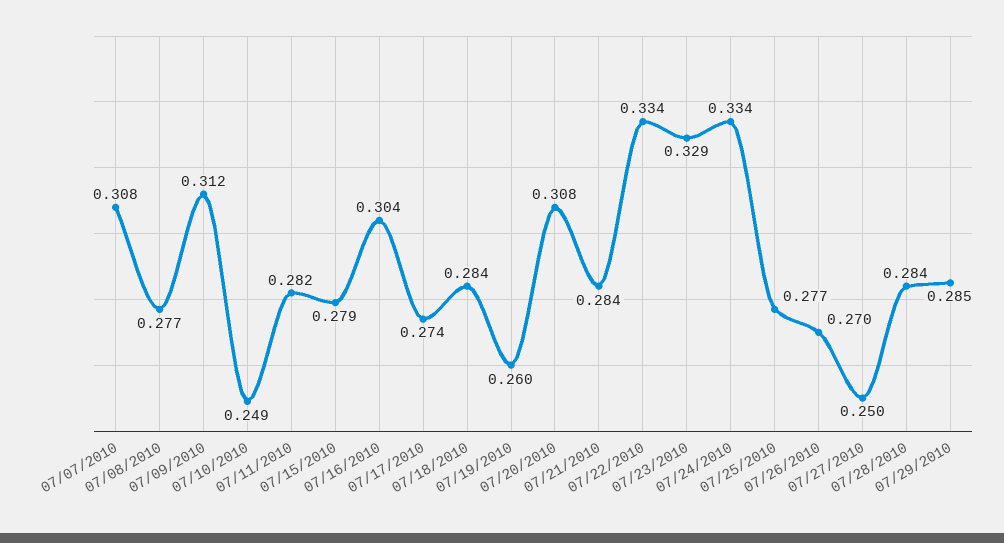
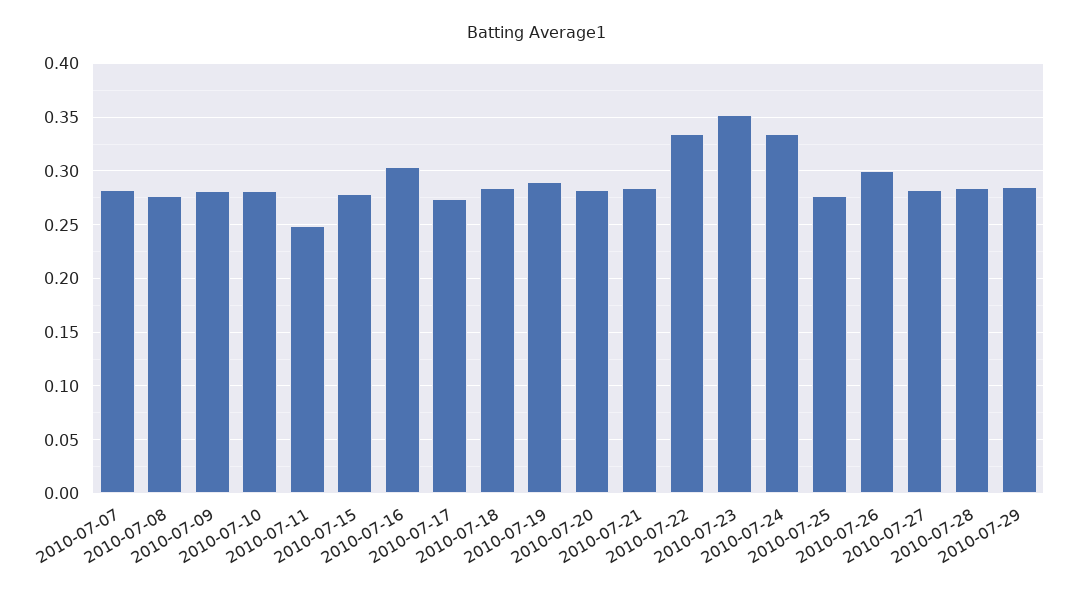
07/07/2010: 0.308 -> 0.28
07/09/2010: 0.312 -> 0.28
07/10/2010: 0.249 -> 0.28
07/11/2010: 0.282 -> 0.25
07/19/2010: 0.26 -> 0.29
07/20/2010: 0.308 -> 0.28
07/23/2010: 0.329 -> 0.35
07/26/2010: 0.27 -> 0.3
07/27/2010: 0.25 -> 0.28

